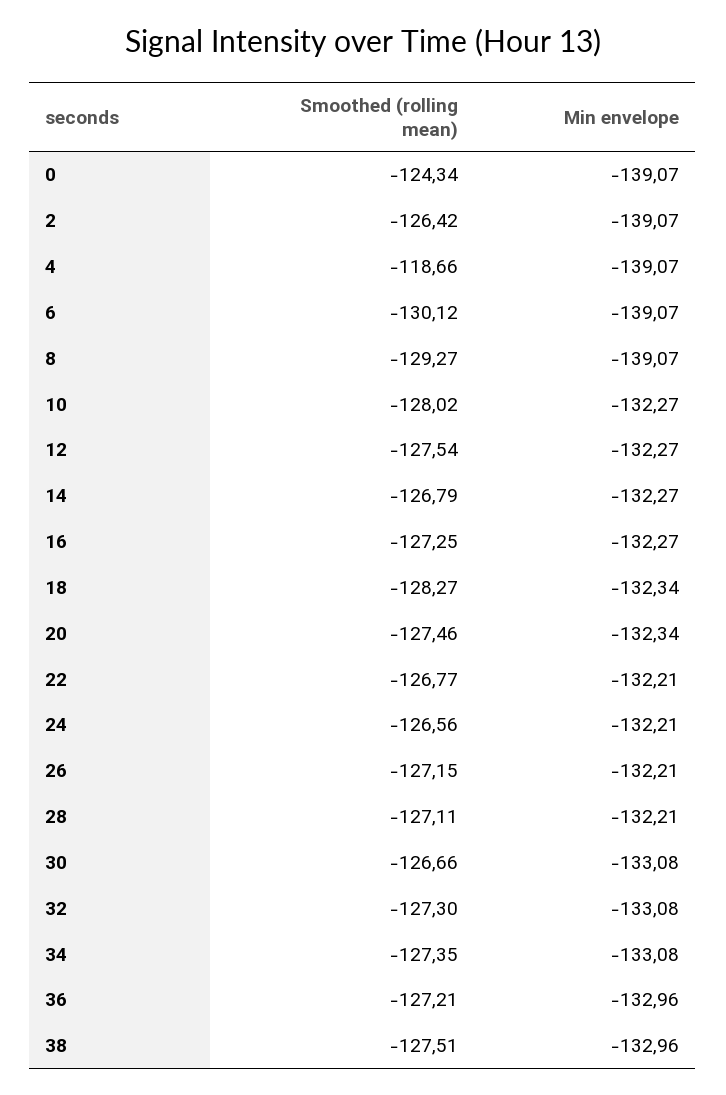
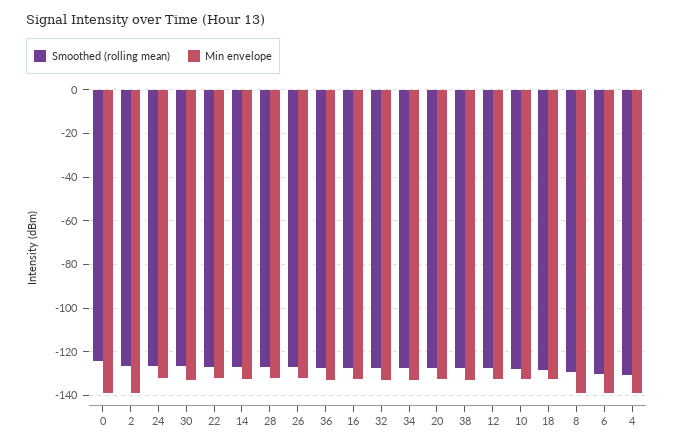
Smoothed (rolling mean), 4: -118.66 -> -130

